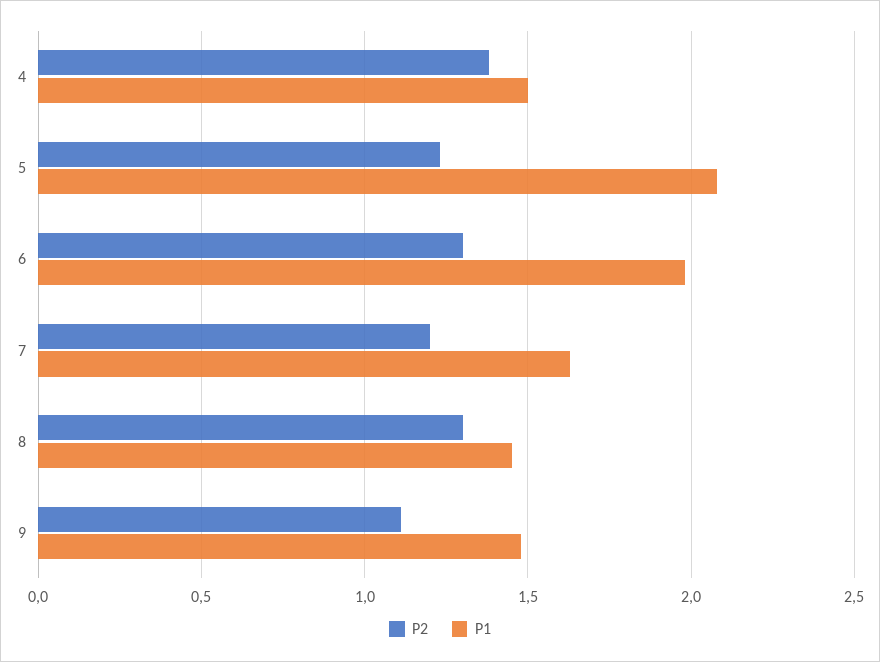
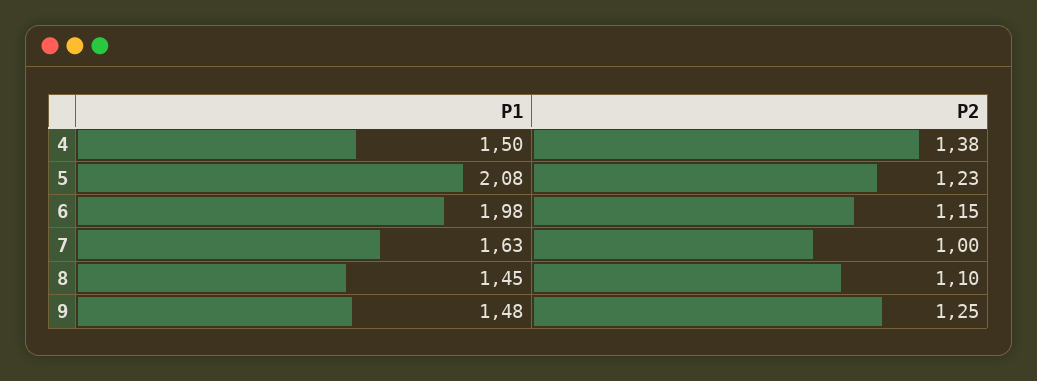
P2, 6: 1.3 -> 1.15
P2, 7: 1.2 -> 1
P2, 8: 1.3 -> 1.1
P2, 9: 1.1 -> 1.25

